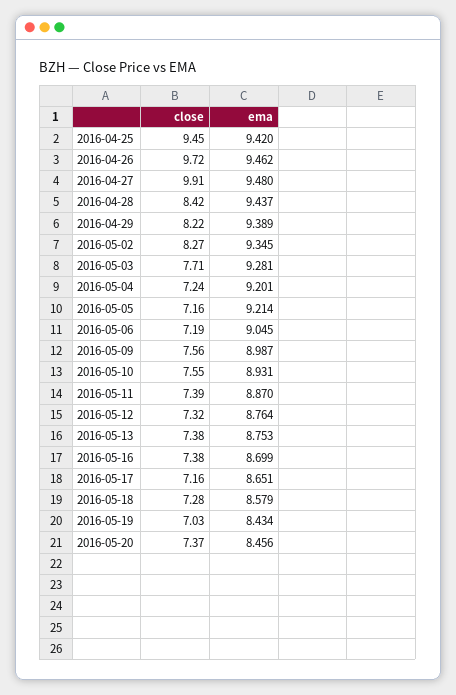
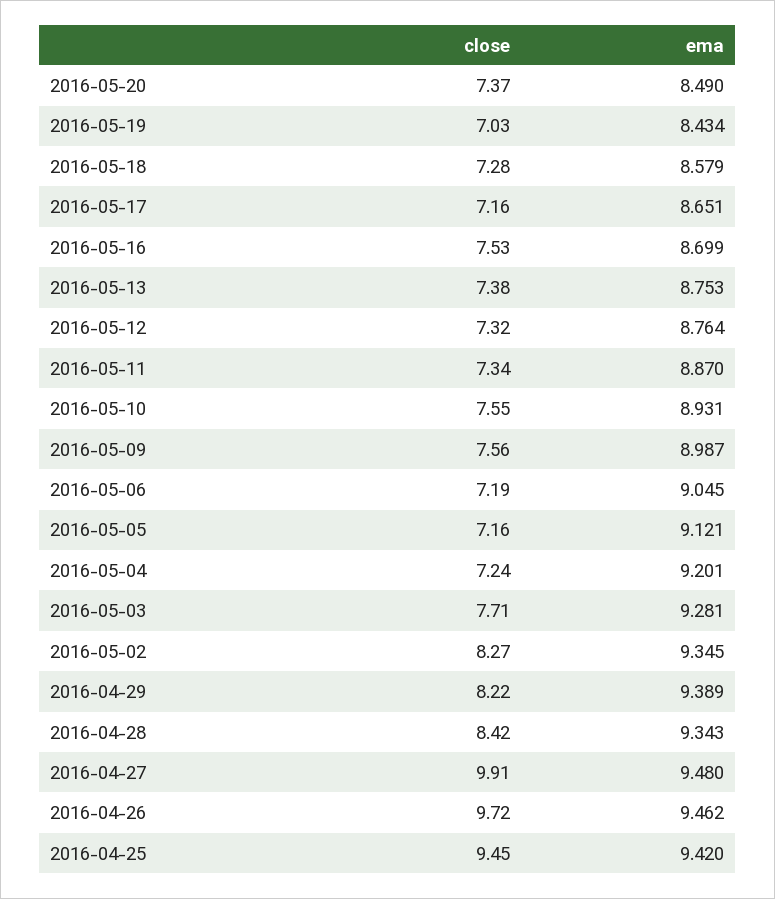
ema, 2016-04-28: 9.437 -> 9.343
ema, 2016-05-05: 9.214 -> 9.121
close, 2016-05-11: 7.39 -> 7.34
close, 2016-05-16: 7.38 -> 7.53
ema, 2016-05-20: 8.456 -> 8.49

